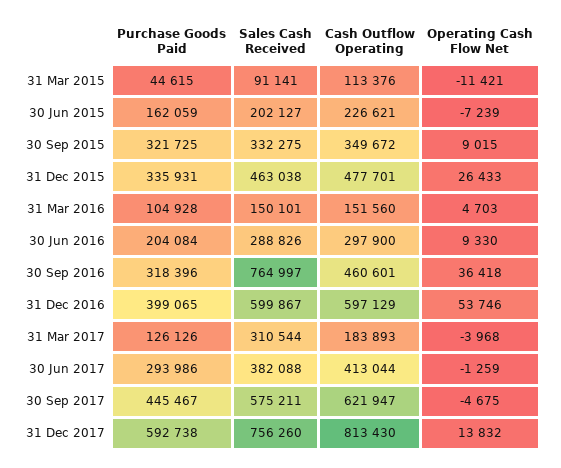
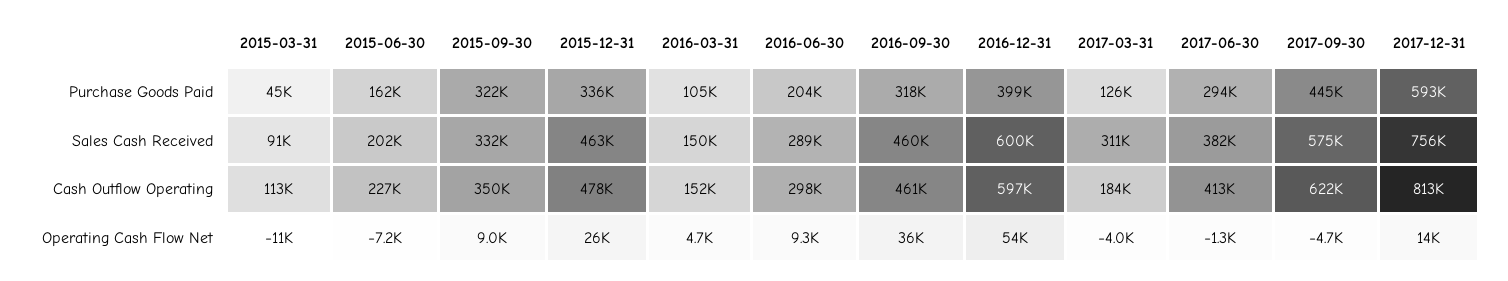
Sales Cash Received, 30 Sep 2016: 764997 -> 460000

